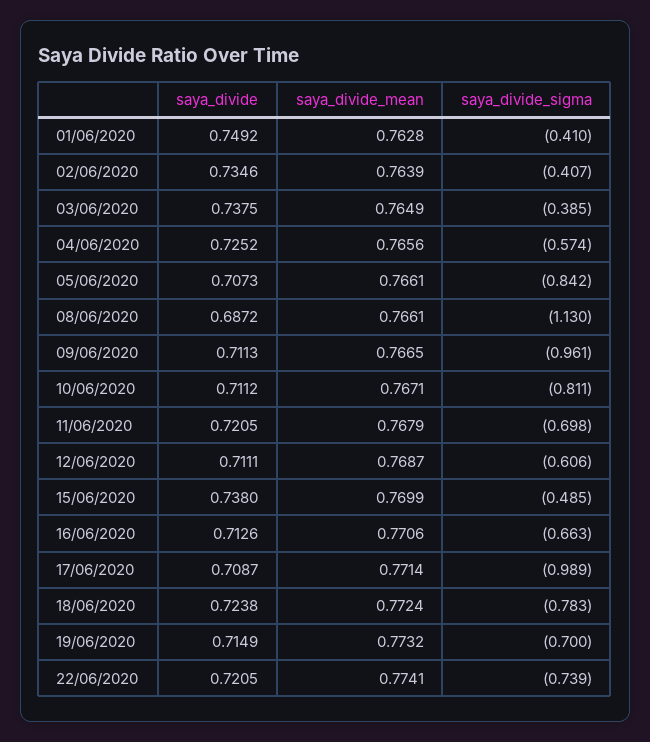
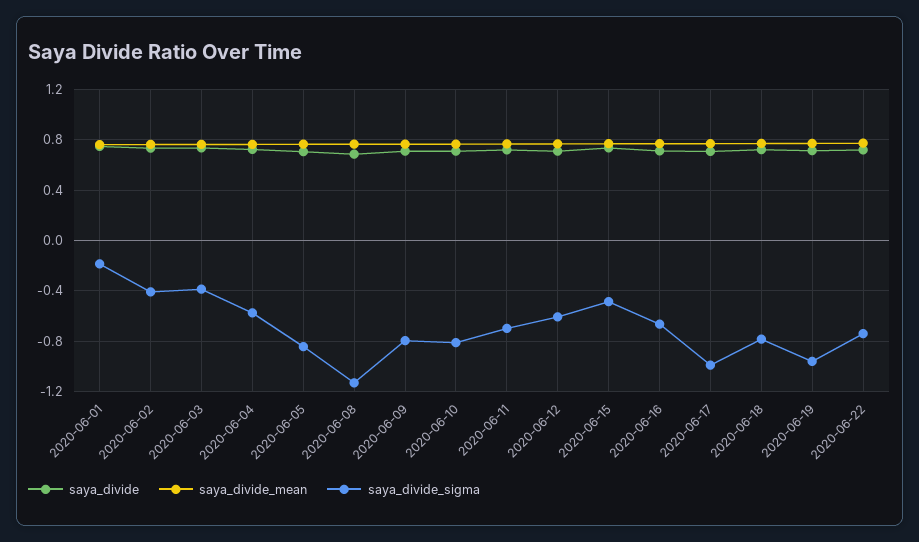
saya_divide_sigma, 01/06/2020: -0.41 -> -0.2
saya_divide_sigma, 09/06/2020: -0.961 -> -0.8
saya_divide_sigma, 19/06/2020: -0.7 -> -0.95

